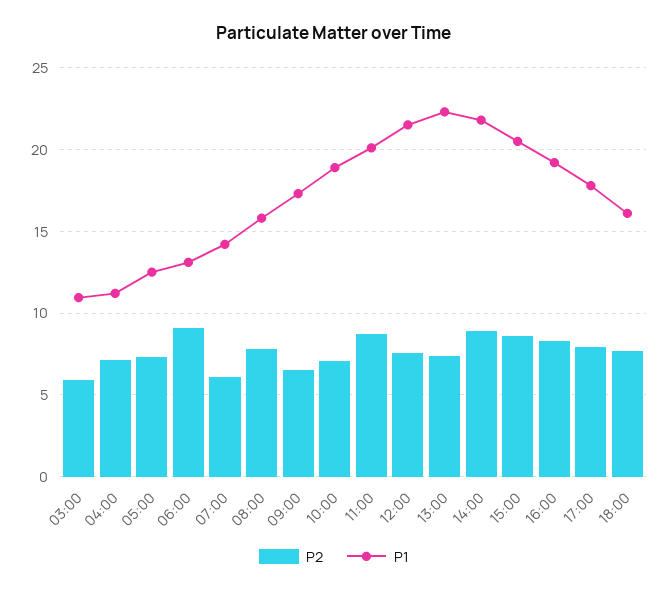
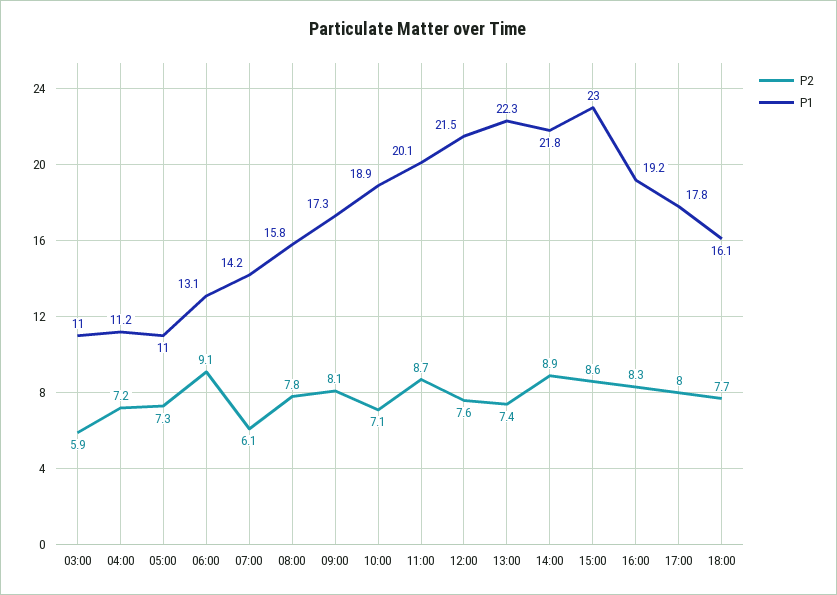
P1, 05:00: 12.5 -> 11
P2, 09:00: 6.5 -> 8.1
P1, 15:00: 20.5 -> 23

